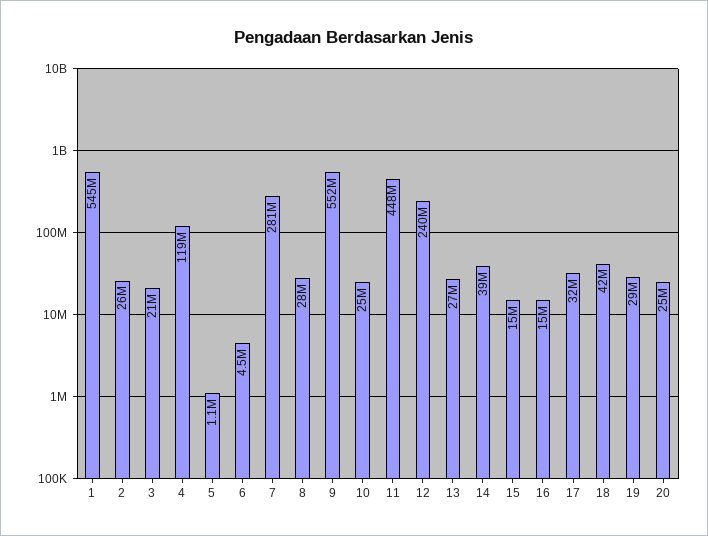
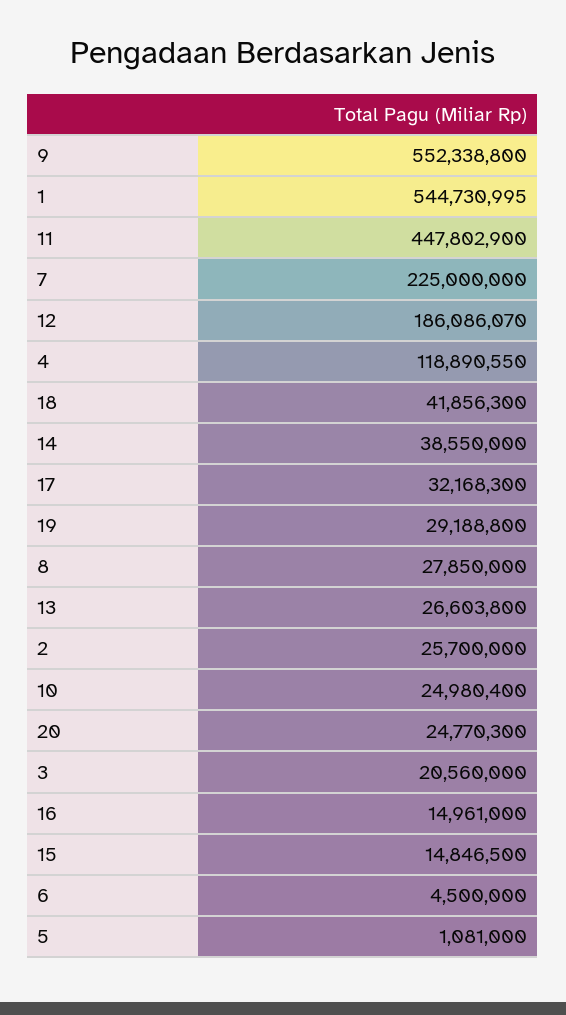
7: 281000000 -> 225000000
12: 240000000 -> 186086070

